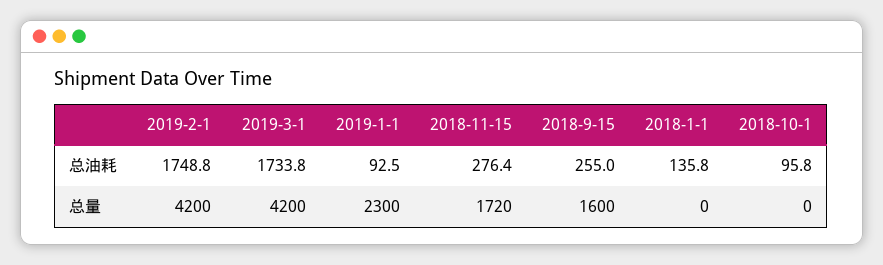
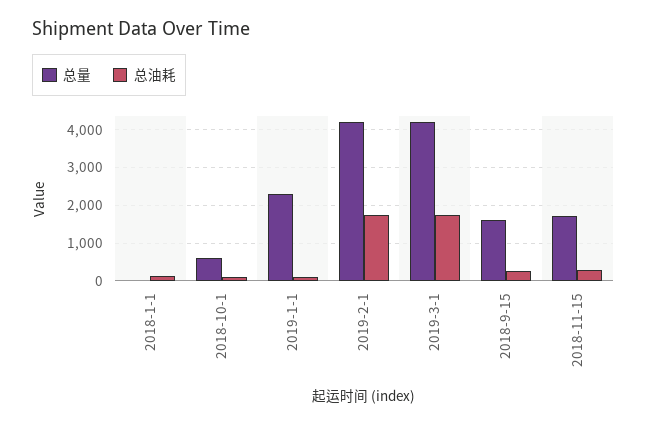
总量, 2018-10-1: 0 -> 600

